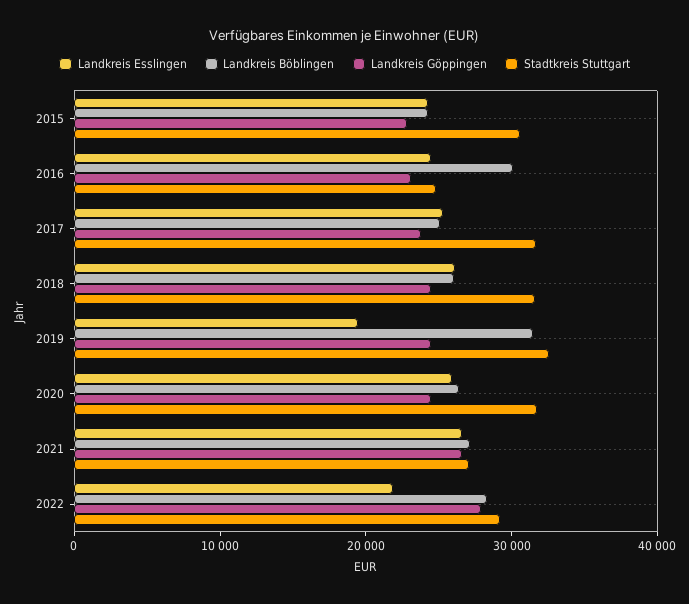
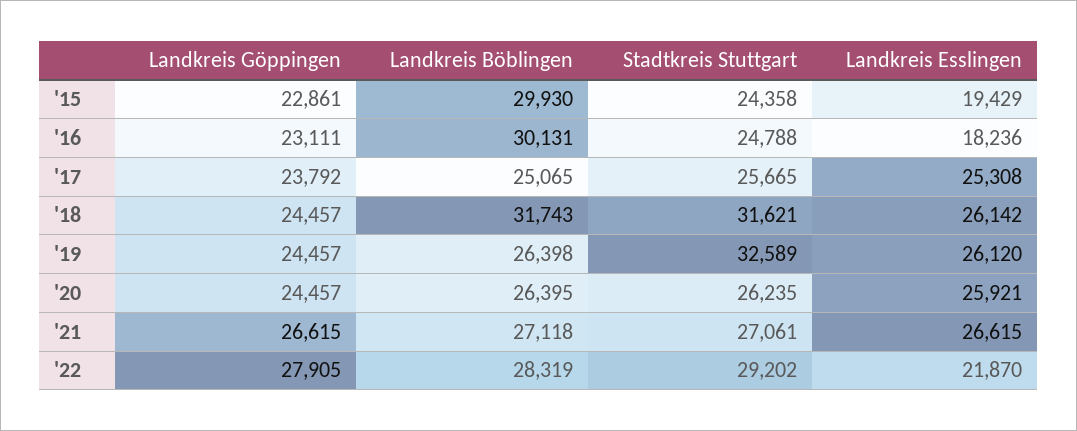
Landkreis Esslingen, 2015: 24000 -> 19429
Landkreis Böblingen, 2015: 24000 -> 29930
Stadtkreis Stuttgart, 2015: 30000 -> 24358
Landkreis Esslingen, 2016: 24000 -> 18236
Stadtkreis Stuttgart, 2017: 32000 -> 25665
Landkreis Böblingen, 2018: 26000 -> 31743
Landkreis Esslingen, 2019: 20000 -> 26120
Landkreis Böblingen, 2019: 32000 -> 26398
Stadtkreis Stuttgart, 2020: 32000 -> 26235

